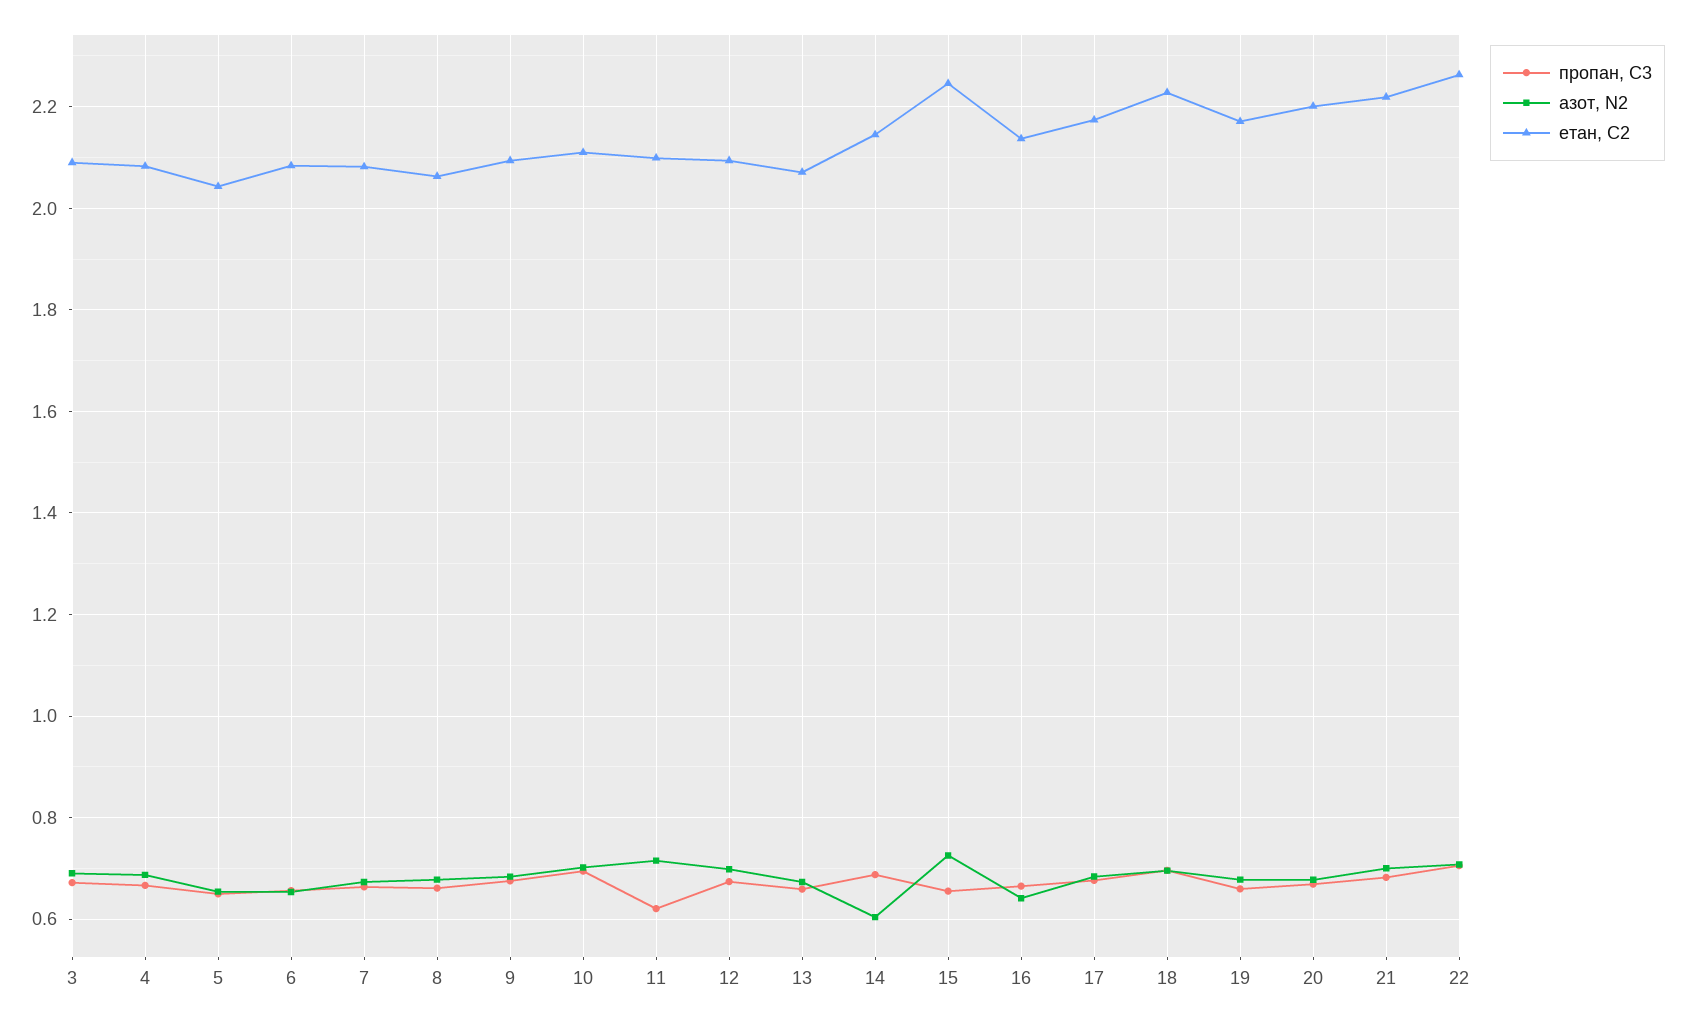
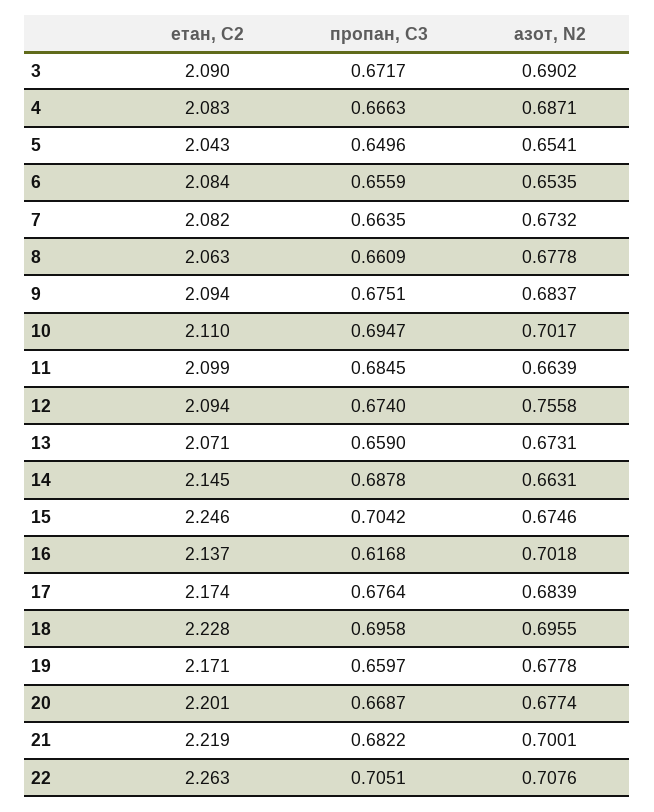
пропан, С3, 11: 0.62 -> 0.6845
азот, N2, 11: 0.72 -> 0.6639
азот, N2, 12: 0.7 -> 0.7558
азот, N2, 14: 0.6 -> 0.6631
пропан, С3, 15: 0.66 -> 0.7042
азот, N2, 15: 0.72 -> 0.6746
пропан, С3, 16: 0.66 -> 0.6168
азот, N2, 16: 0.64 -> 0.7018

